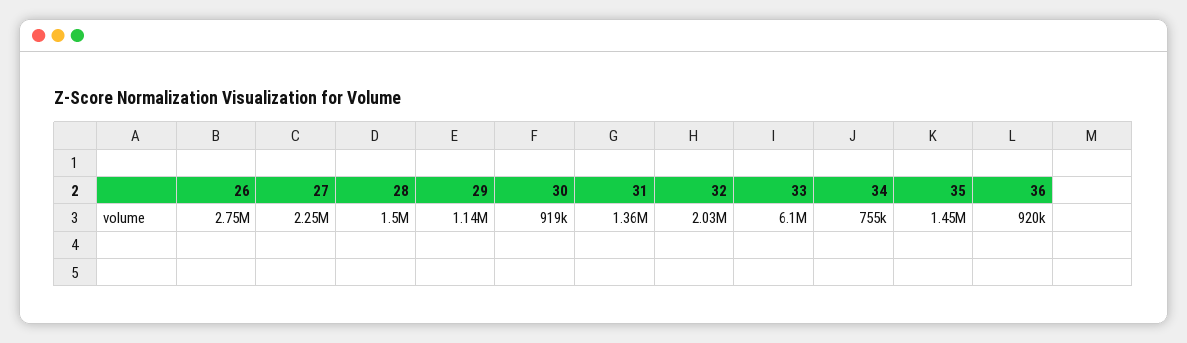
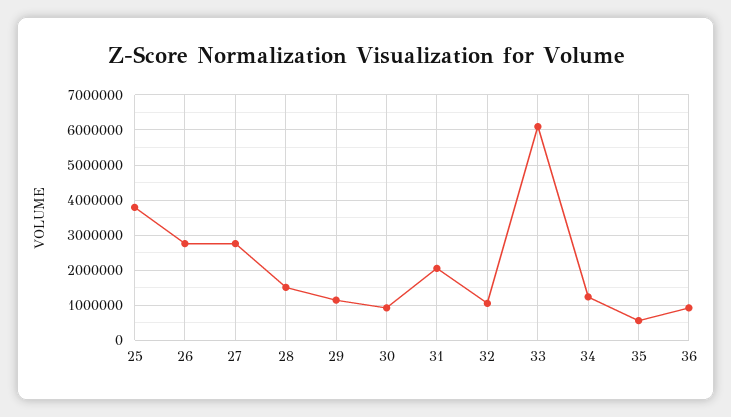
27: 2250000 -> 2800000
31: 1360000 -> 2000000
32: 2030000 -> 1000000
34: 755000 -> 1200000
35: 1450000 -> 600000
25: none -> 3800000

